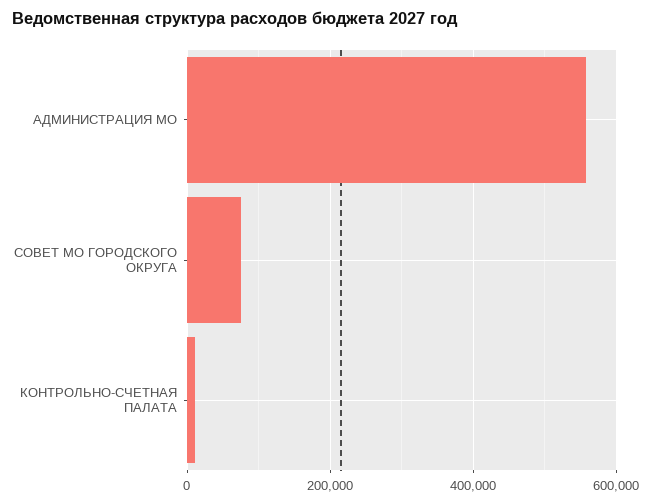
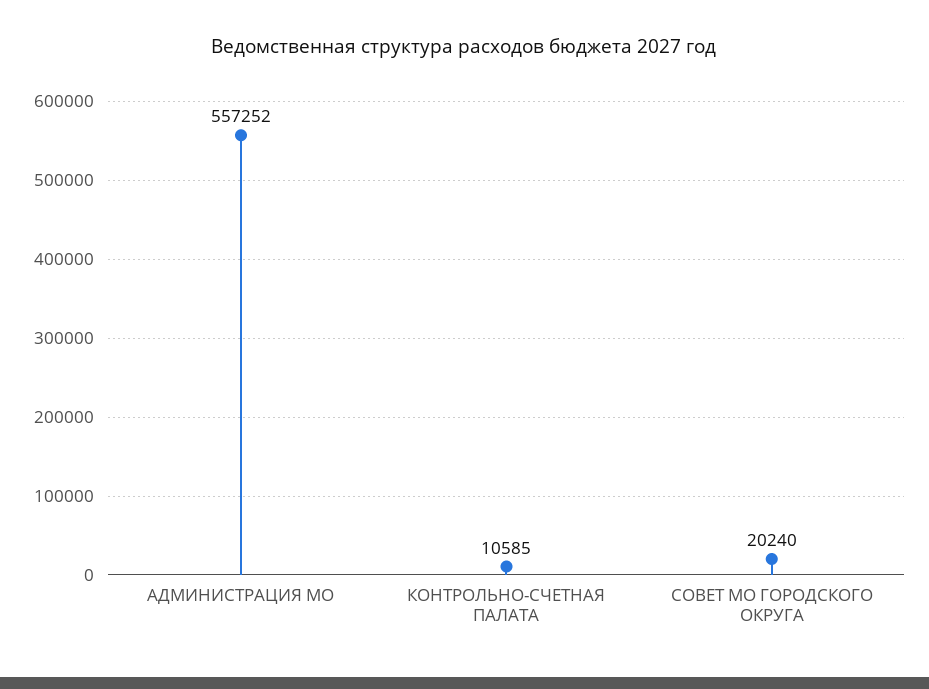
СОВЕТ МО ГОРОДСКОГО ОКРУГА: 80000 -> 20240

